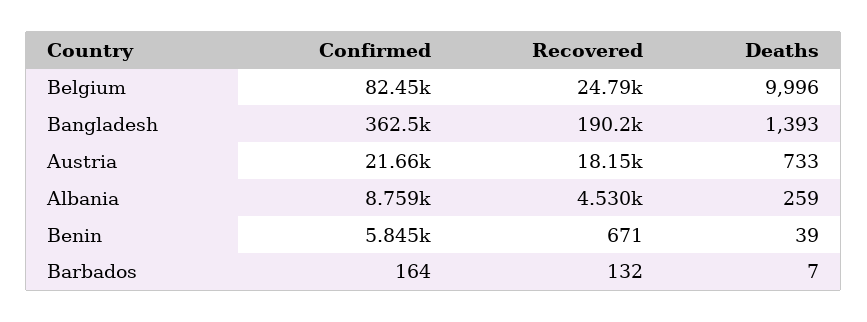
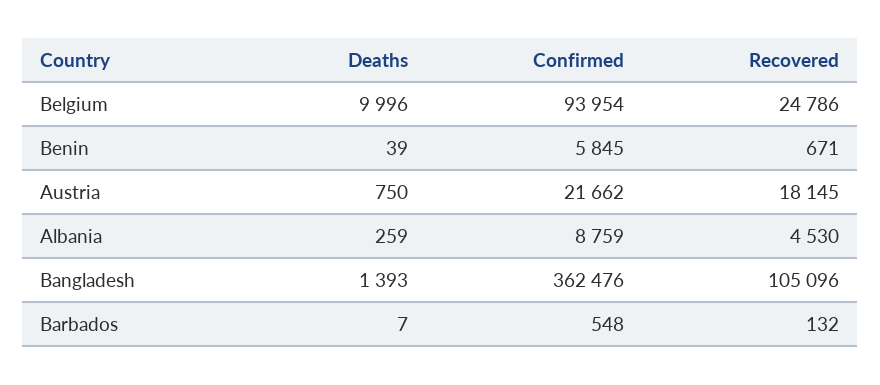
Confirmed, Belgium: 82450 -> 93954
Recovered, Bangladesh: 190200 -> 105096
Deaths, Austria: 733 -> 750
Confirmed, Barbados: 164 -> 548

